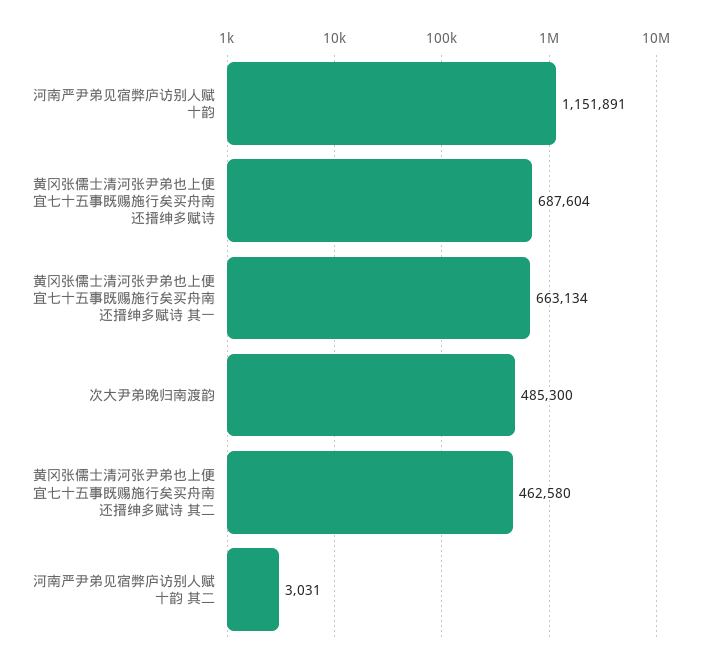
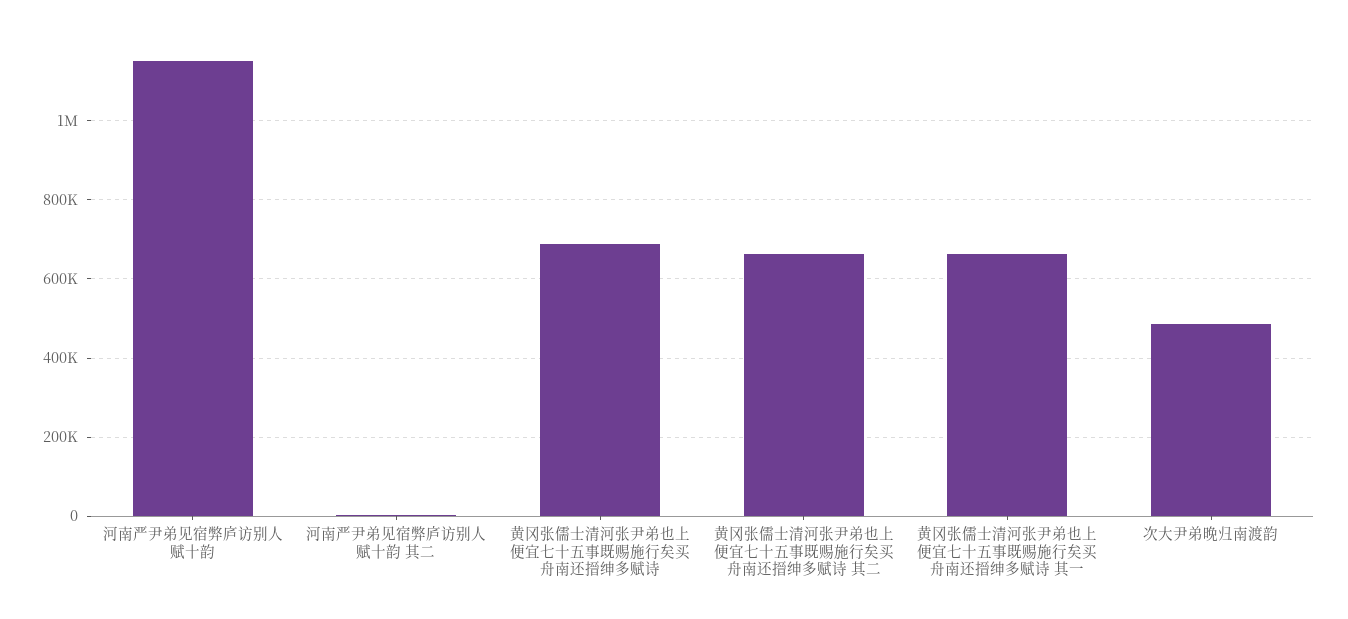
黄冈张儒士清河张尹弟也上便宜七十五事既赐施行矣买舟南还搢绅多赋诗 其二: 462580 -> 660000

